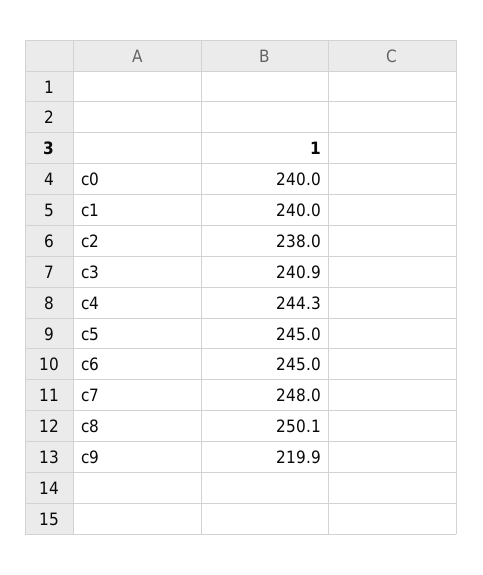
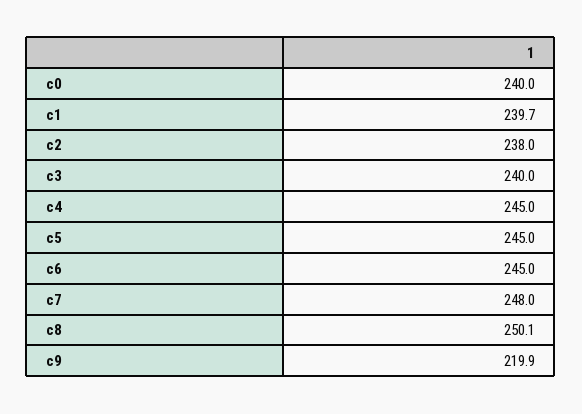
c1: 240 -> 239.7
c3: 240.9 -> 240
c4: 244.3 -> 245

